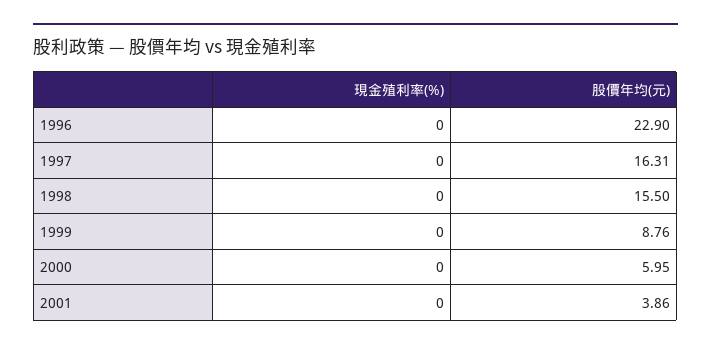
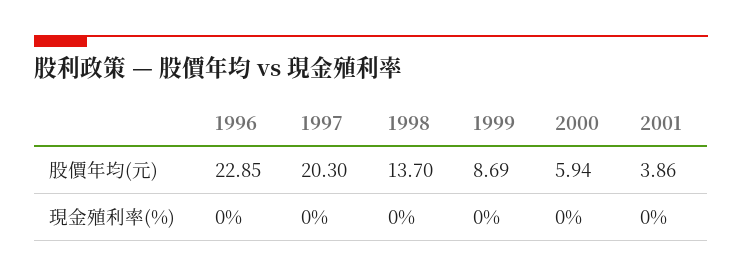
股價年均(元), 1996: 22.9 -> 22.85
股價年均(元), 1997: 16.31 -> 20.3
股價年均(元), 1998: 15.5 -> 13.7
股價年均(元), 1999: 8.76 -> 8.69
股價年均(元), 2000: 5.95 -> 5.94

